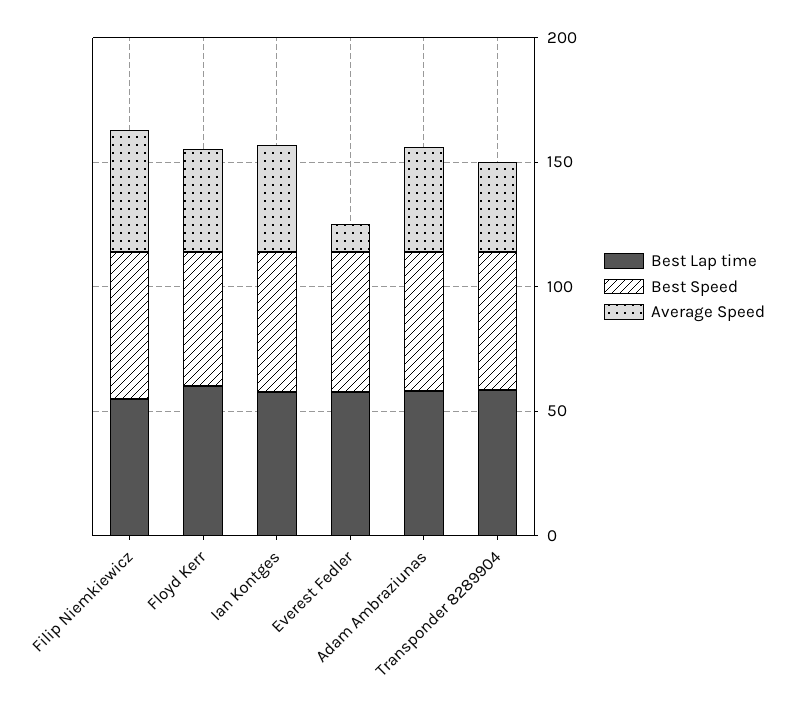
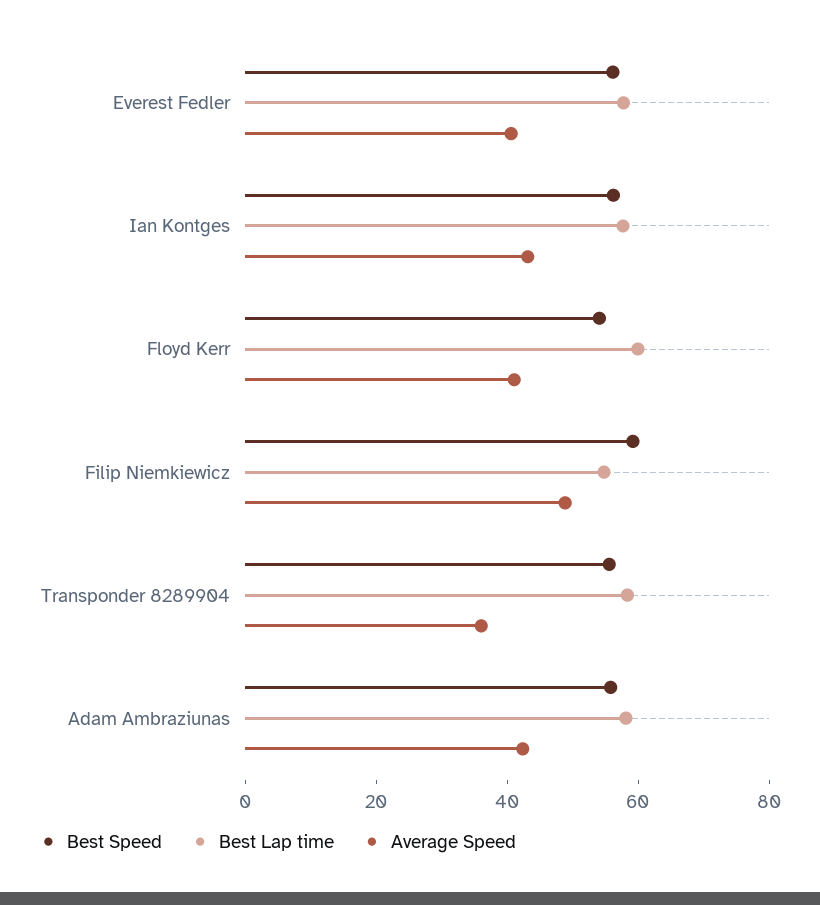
Average Speed, Everest Fedler: 10 -> 40

